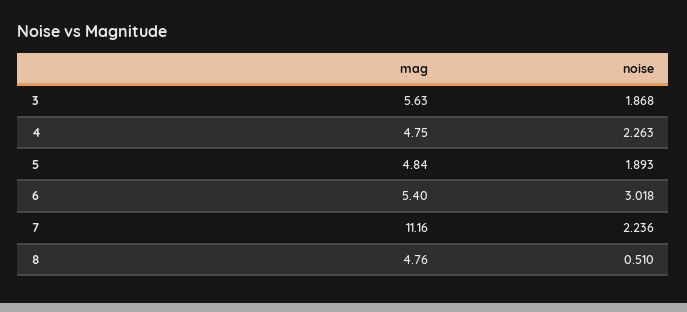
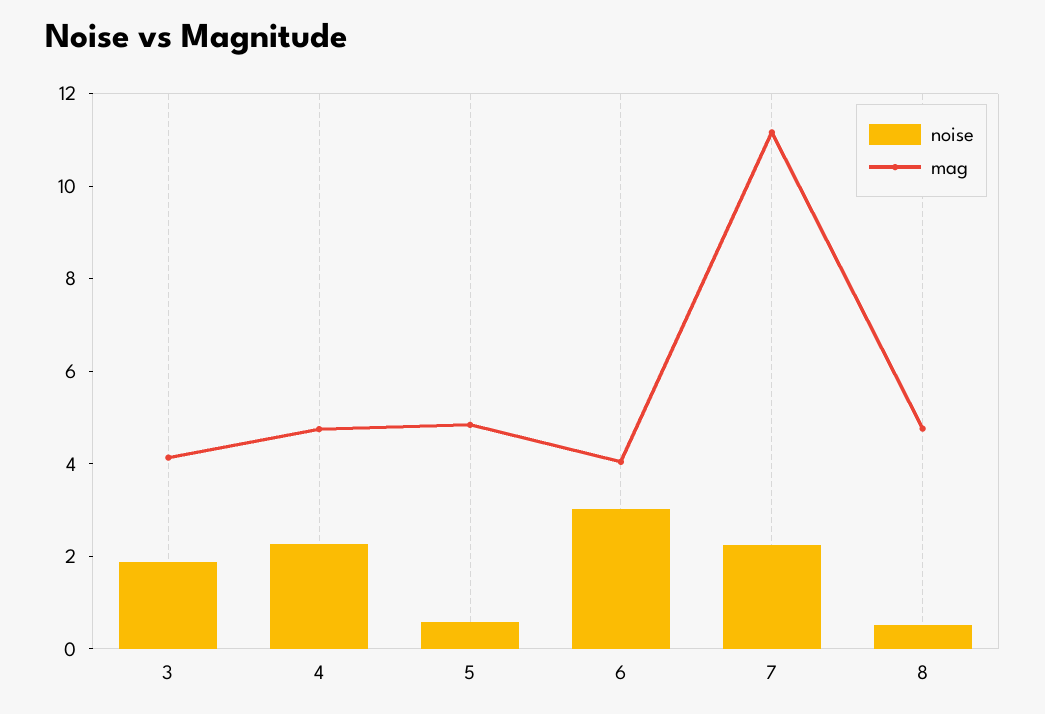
mag, 3: 5.63 -> 4
noise, 5: 1.893 -> 0.5
mag, 6: 5.4 -> 4

